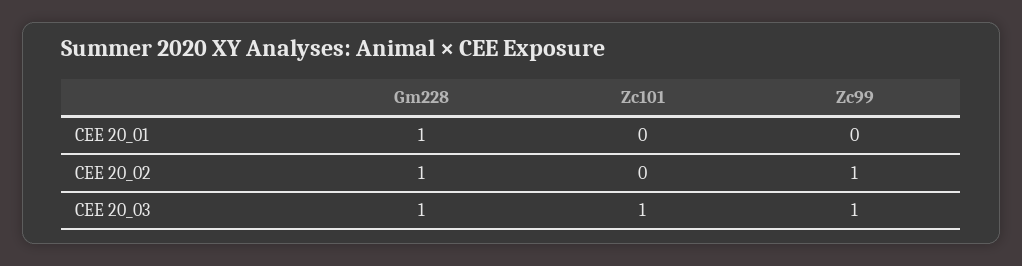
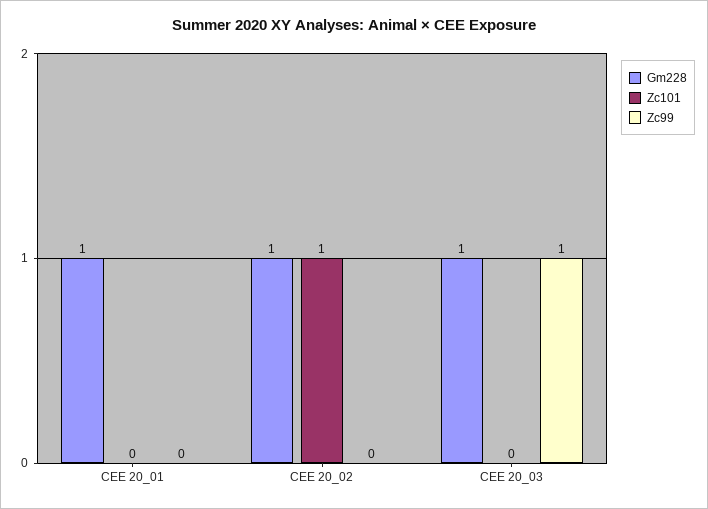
Zc101, CEE 20_02: 0 -> 1
Zc99, CEE 20_02: 1 -> 0
Zc101, CEE 20_03: 1 -> 0

